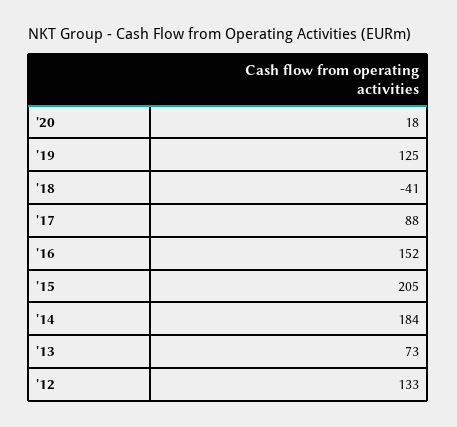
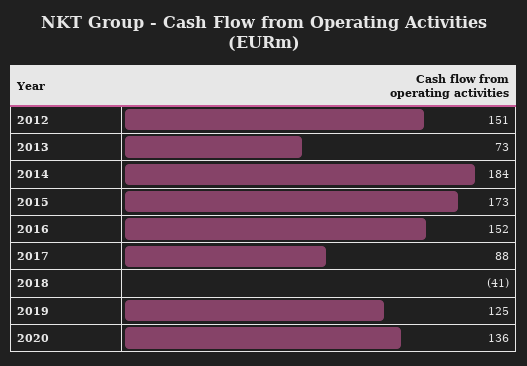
'20: 18 -> 136
'15: 205 -> 173
'12: 133 -> 151

